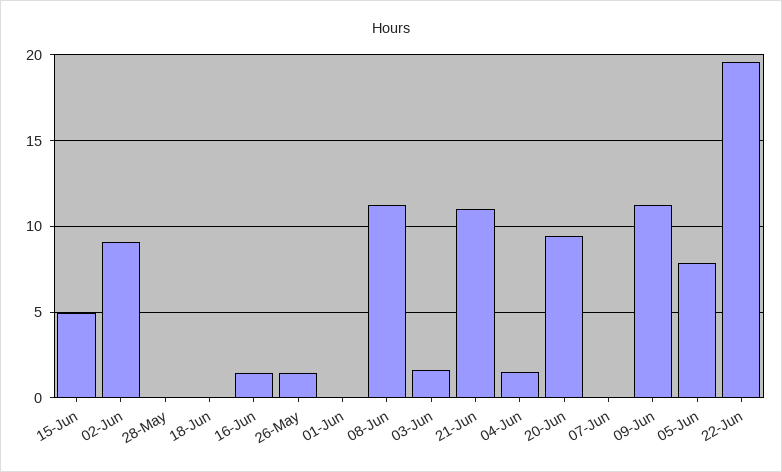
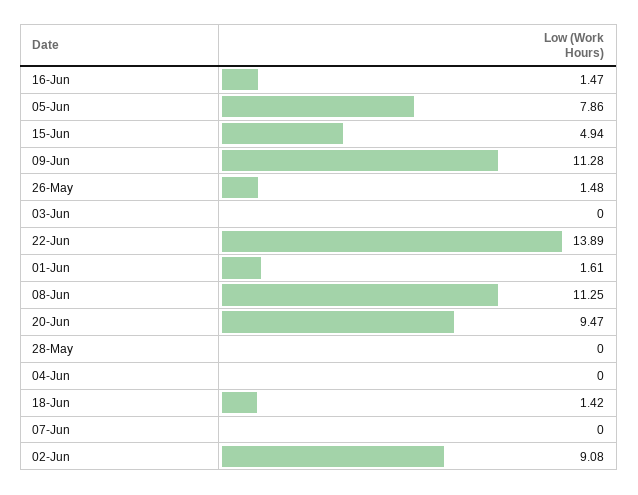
18-Jun: 0 -> 1.42
01-Jun: 0 -> 1.61
03-Jun: 1.5 -> 0
21-Jun: 11 -> none
04-Jun: 1.5 -> 0
22-Jun: 19.5 -> 13.89

